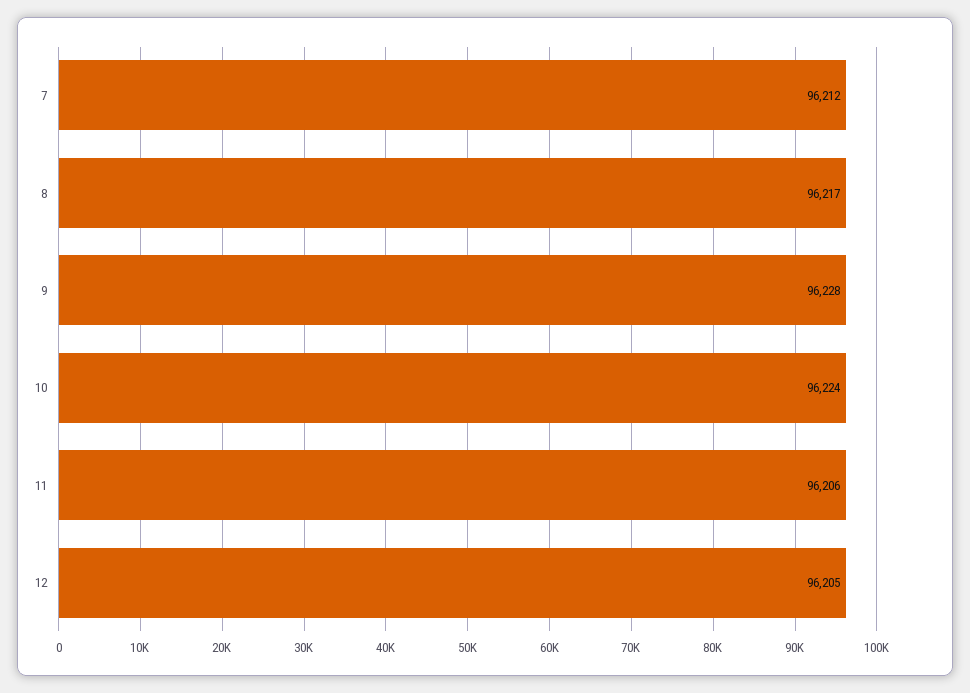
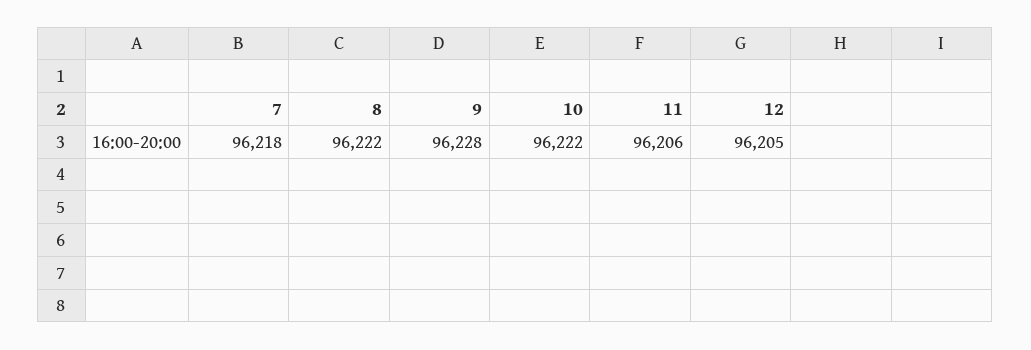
7: 96212 -> 96218
8: 96217 -> 96222
10: 96224 -> 96222

